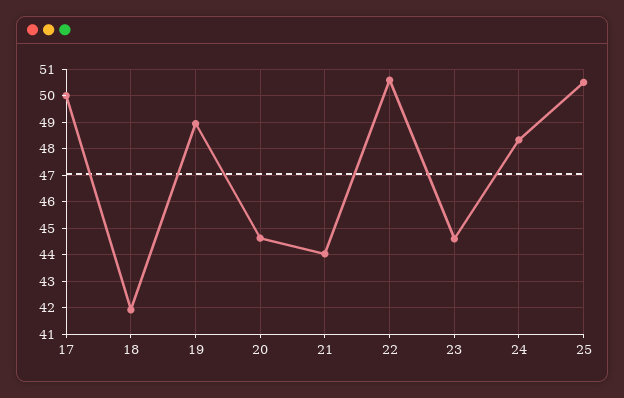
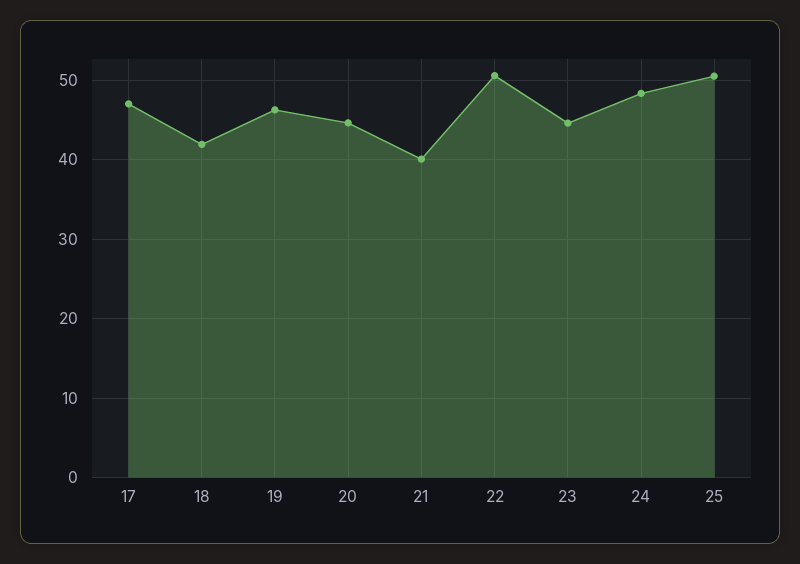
17: 50 -> 47
19: 49 -> 46
21: 44 -> 40

